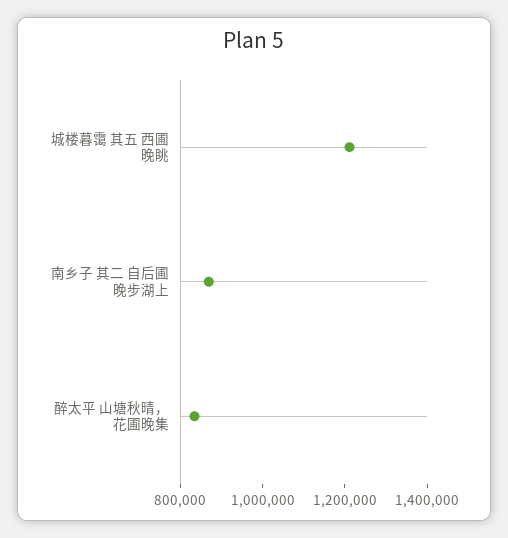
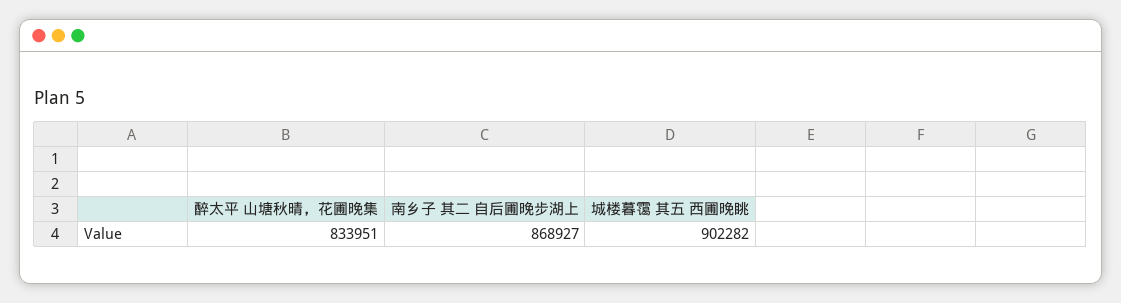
城楼暮霭 其五 西圃晚眺: 1200000 -> 902282

